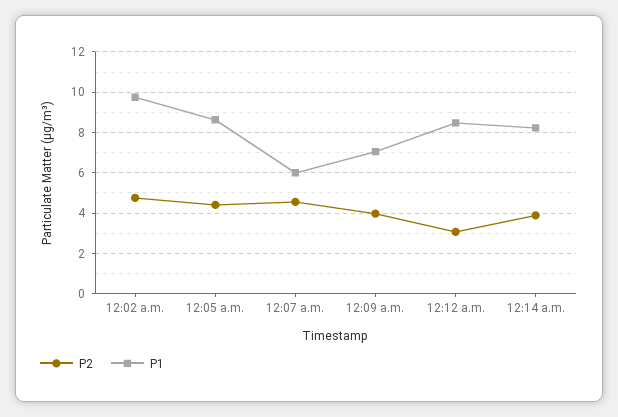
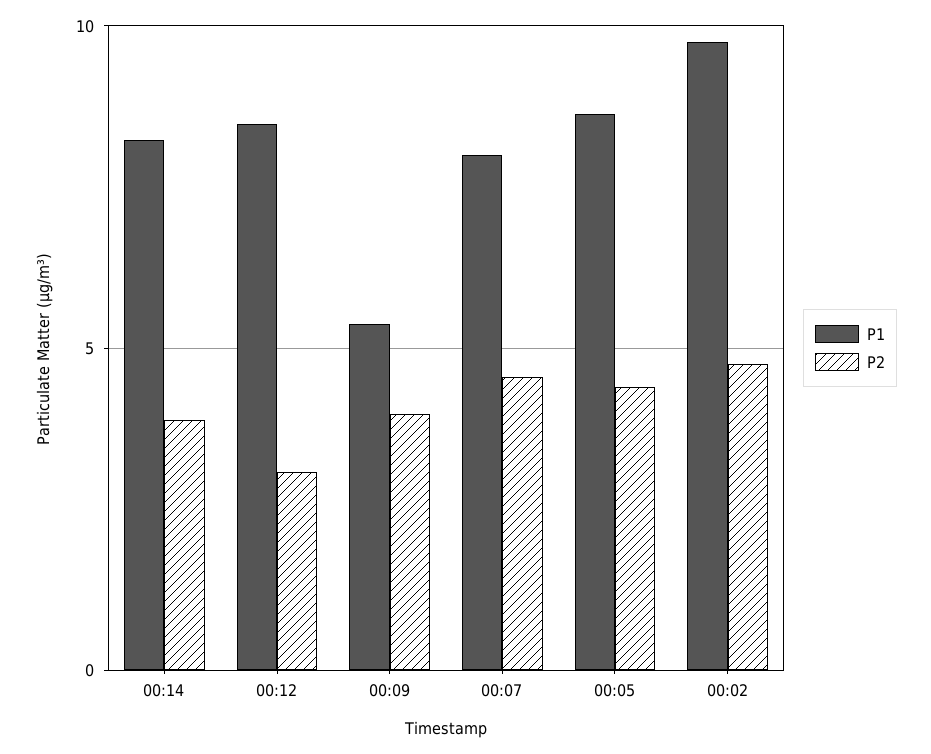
P1, 12:07 a.m.: 6 -> 8
P1, 12:09 a.m.: 7 -> 5.5

